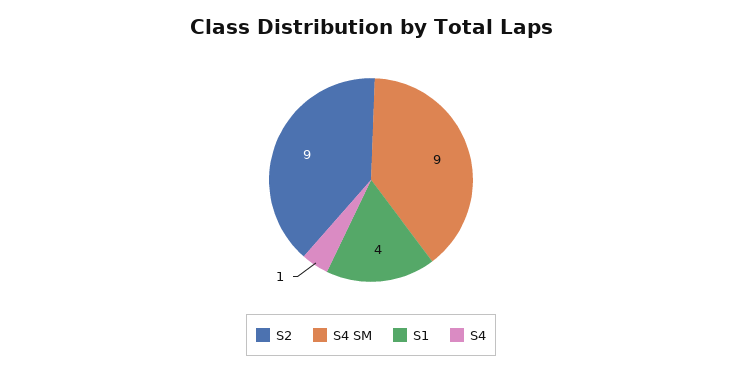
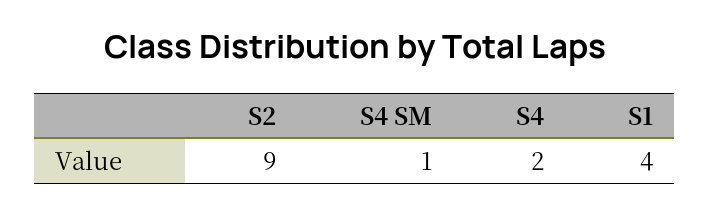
S4 SM: 9 -> 1
S4: 1 -> 2

